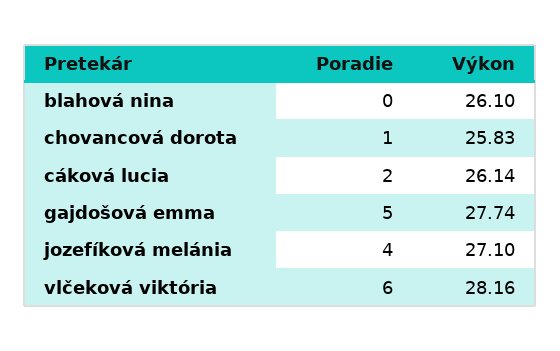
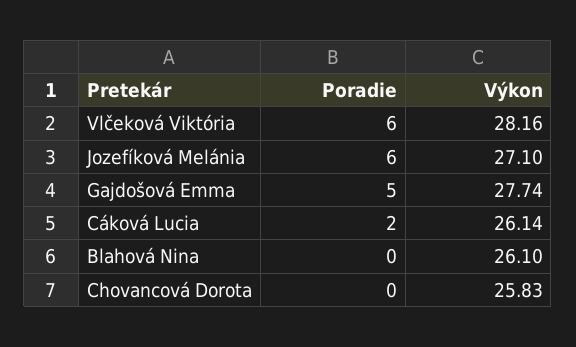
Poradie, chovancová dorota: 1 -> 0
Poradie, jozefíková melánia: 4 -> 6

